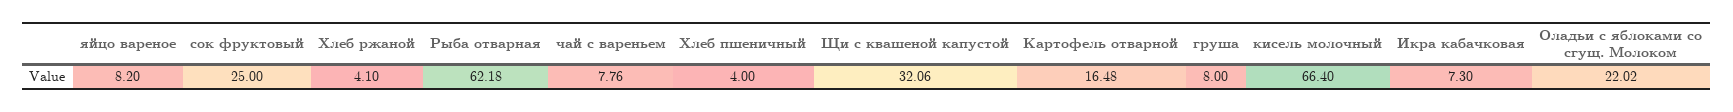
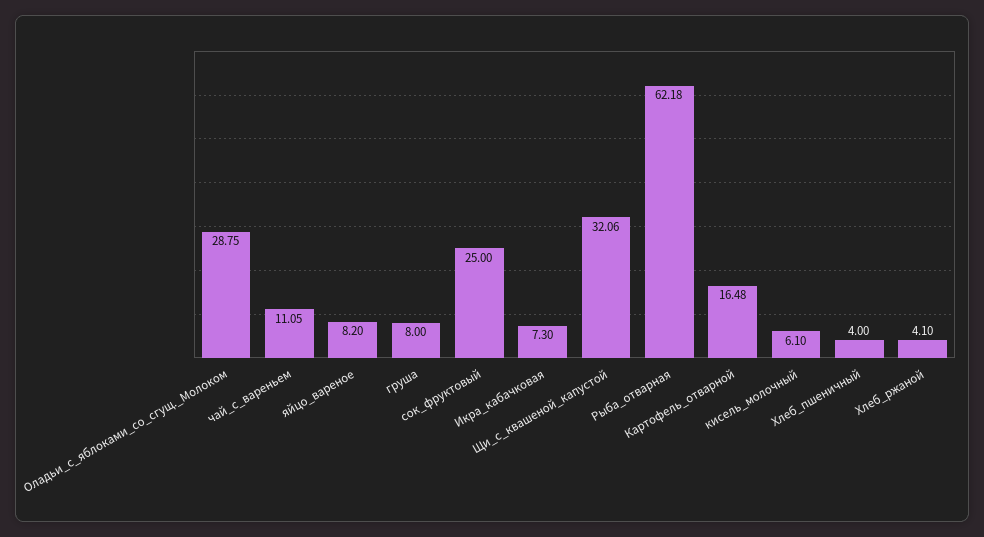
чай с вареньем: 7.76 -> 11.05
кисель молочный: 66.4 -> 6.1
Оладьи с яблоками со сгущ. Молоком: 22.02 -> 28.75

